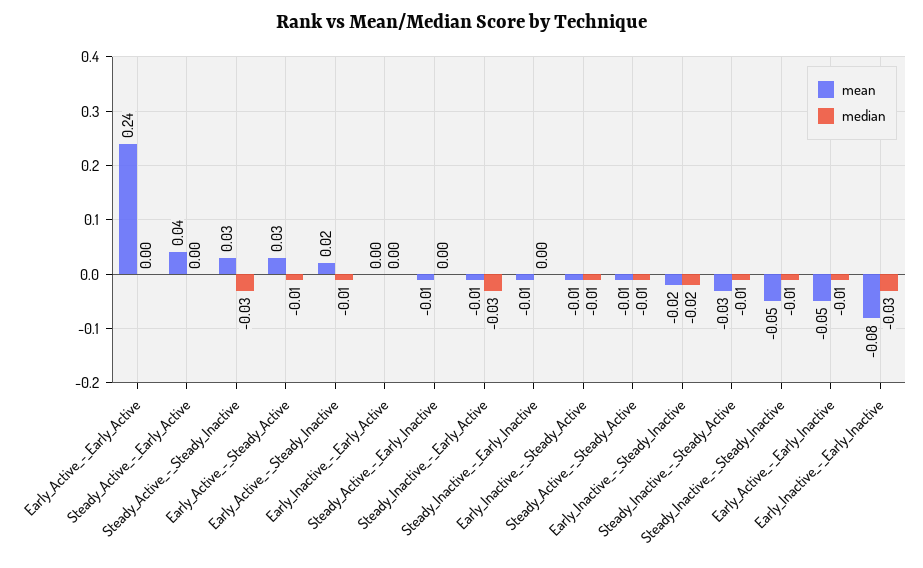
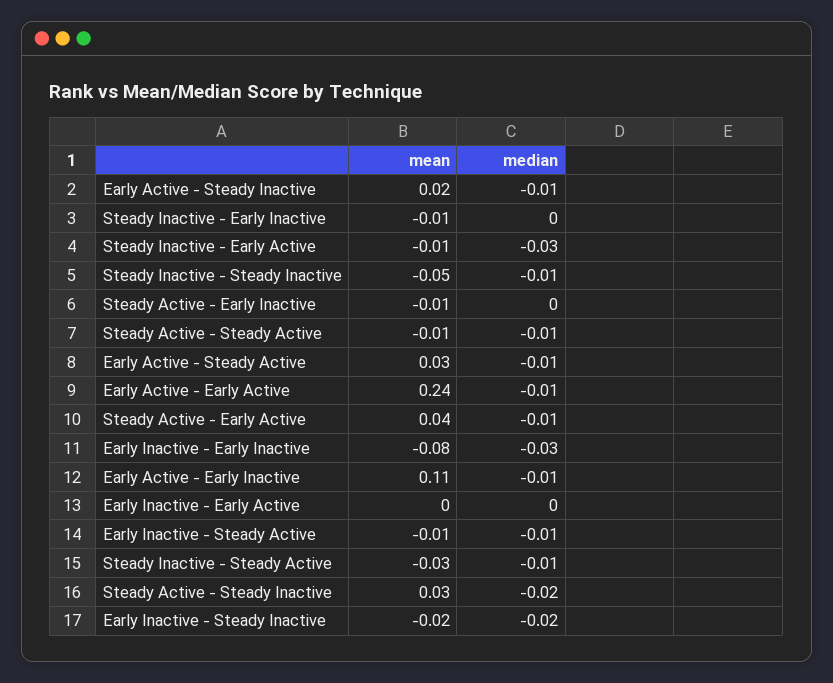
median, Early_Active_-_Early_Active: 0 -> -0.01
median, Steady_Active_-_Early_Active: 0 -> -0.01
median, Steady_Active_-_Steady_Inactive: -0.03 -> -0.02
mean, Early_Active_-_Early_Inactive: -0.05 -> 0.11

